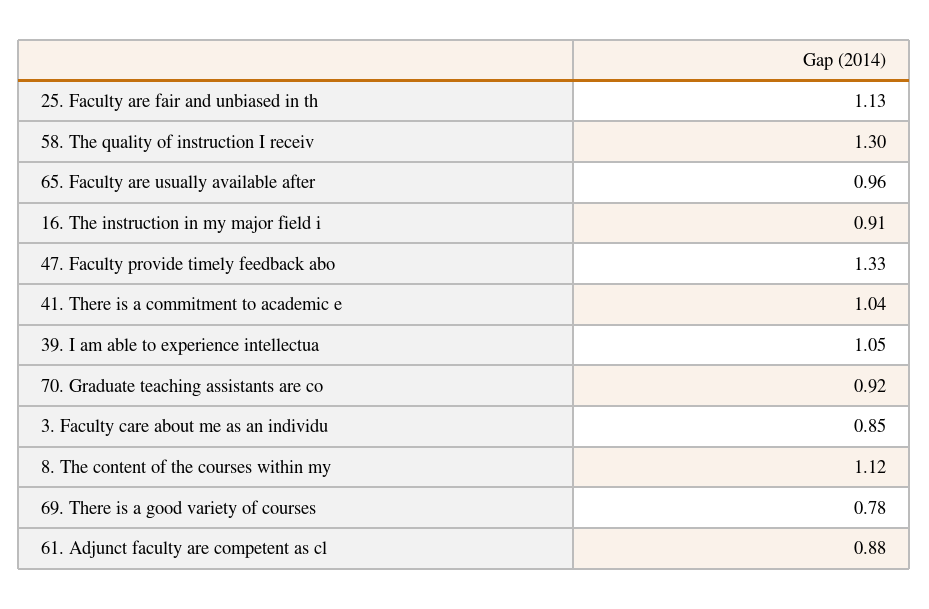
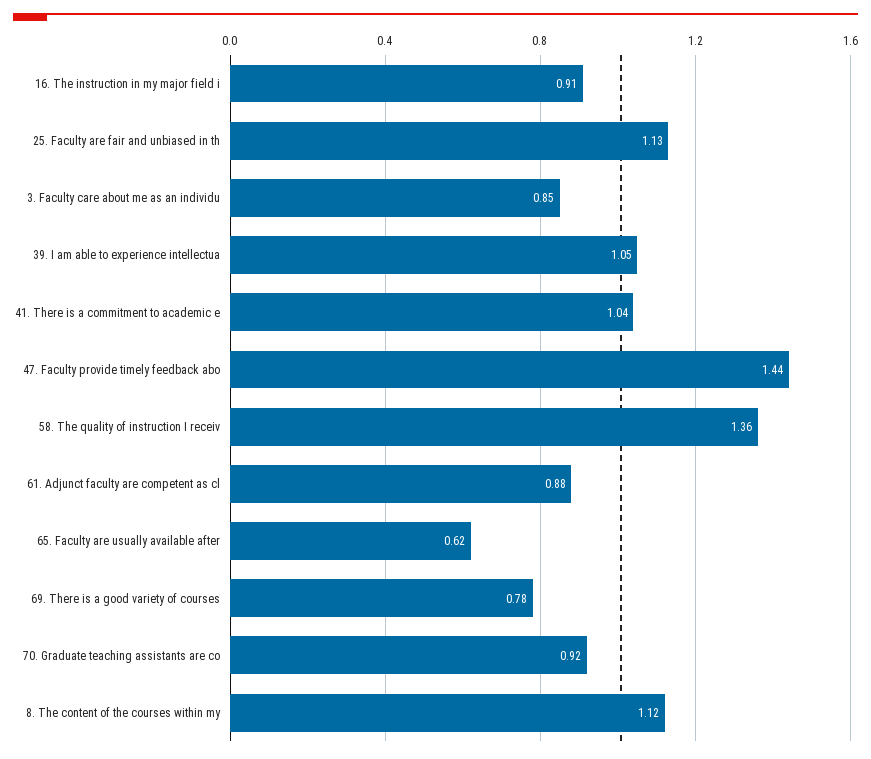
58. The quality of instruction I receiv: 1.3 -> 1.36
65. Faculty are usually available after: 0.96 -> 0.62
47. Faculty provide timely feedback abo: 1.33 -> 1.44

